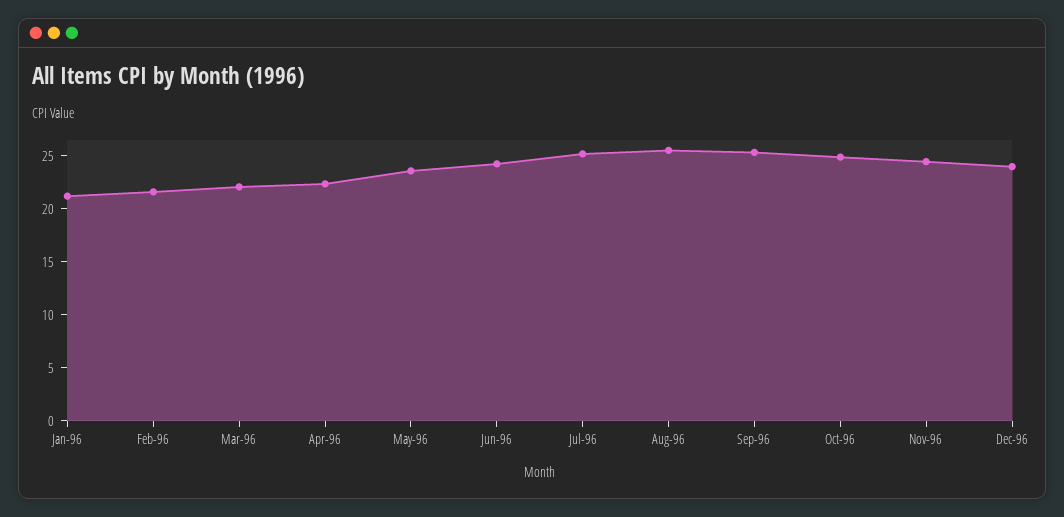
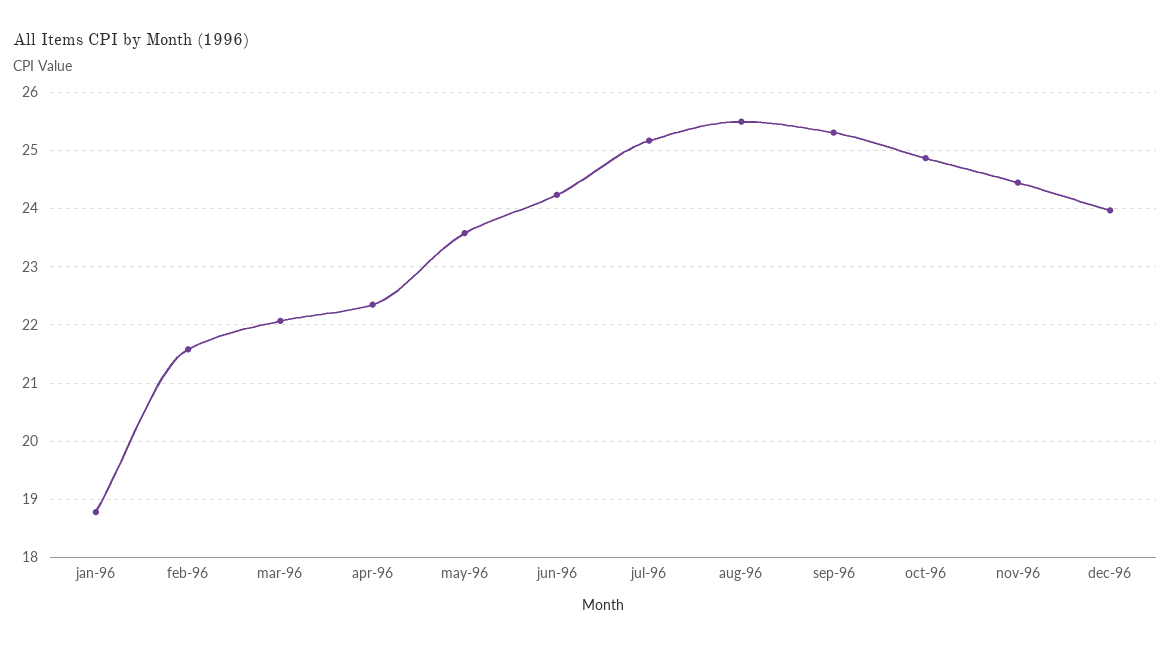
Jan-96: 21 -> 18.8

